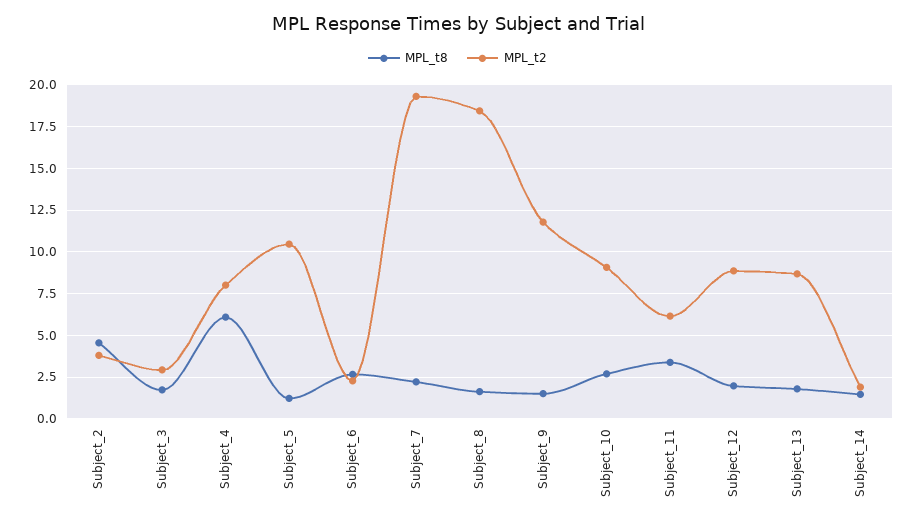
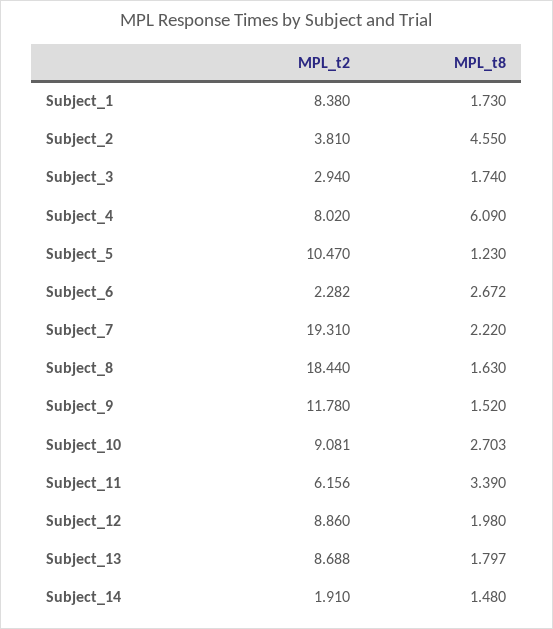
MPL_t2, Subject_1: none -> 8.38
MPL_t8, Subject_1: none -> 1.73

